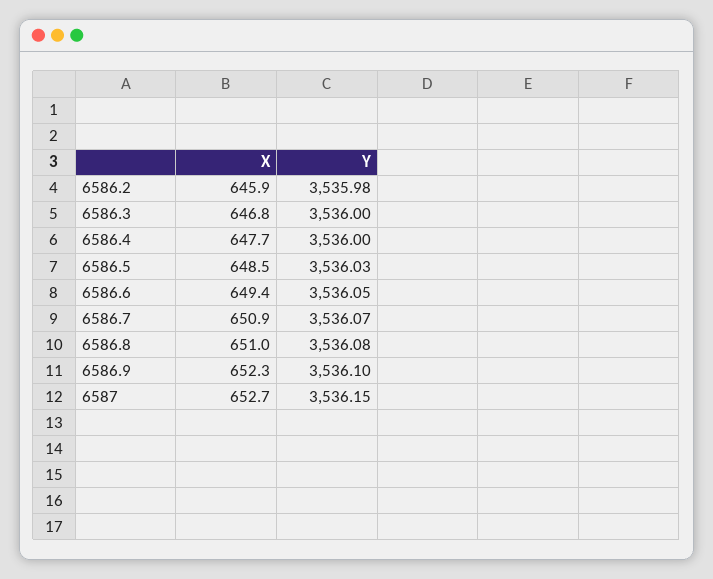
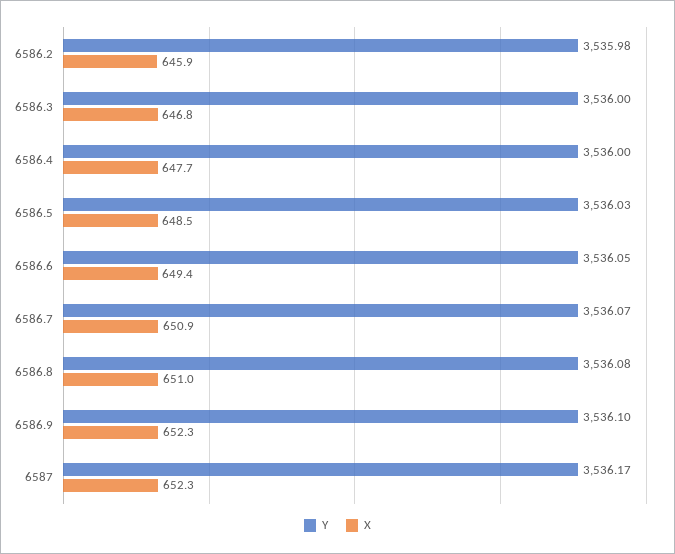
X, 6587: 652.7 -> 652.3
Y, 6587: 3536.15 -> 3536.17

